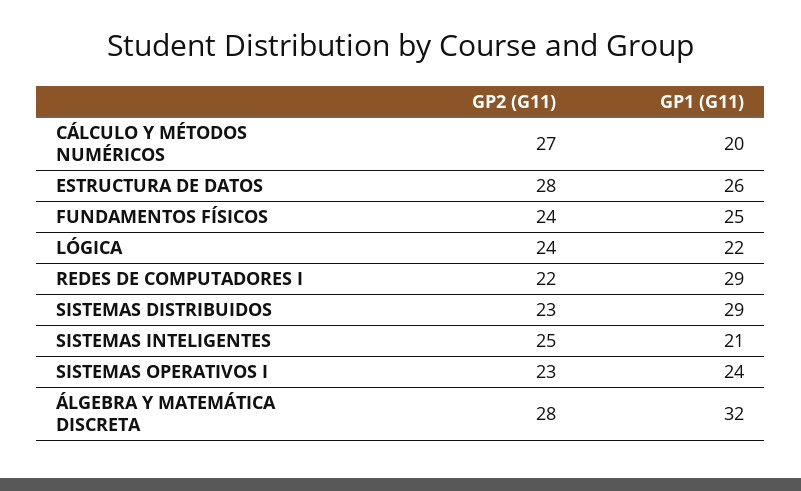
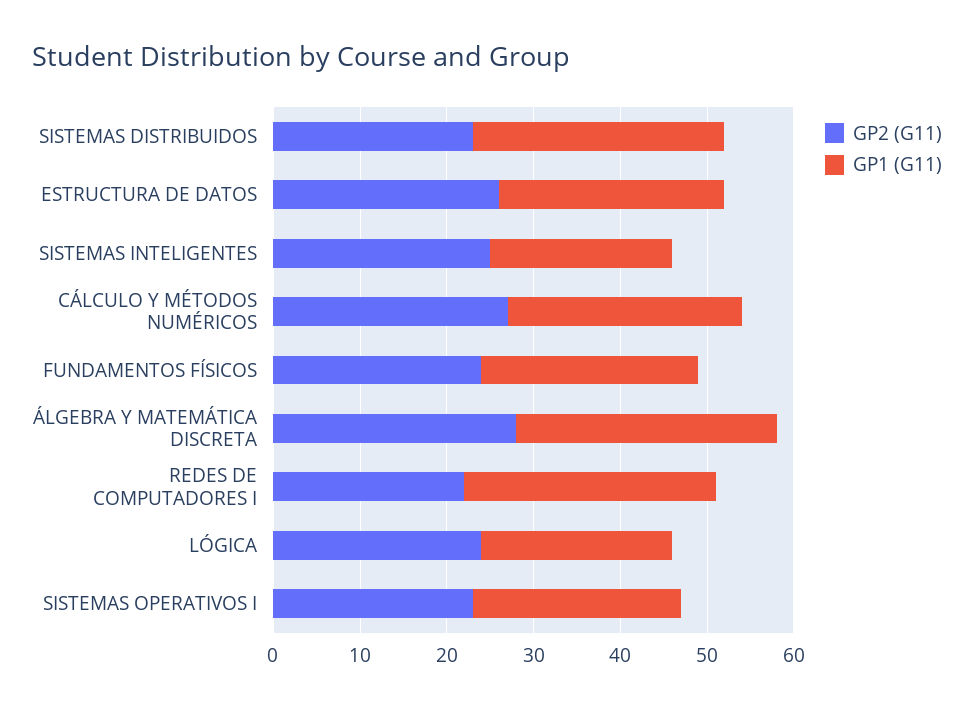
GP1 (G11), CÁLCULO Y MÉTODOS NUMÉRICOS: 20 -> 27
GP2 (G11), ESTRUCTURA DE DATOS: 28 -> 26
GP1 (G11), ÁLGEBRA Y MATEMÁTICA DISCRETA: 32 -> 30

